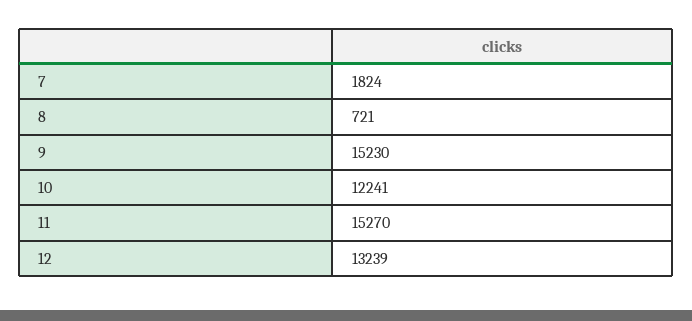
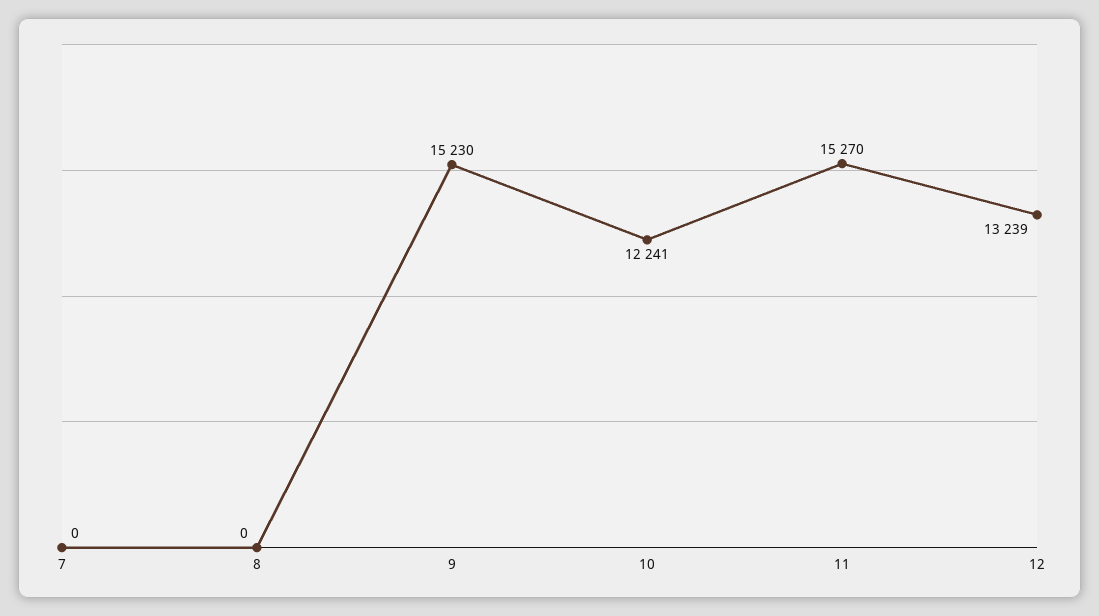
7: 1824 -> 0
8: 721 -> 0

